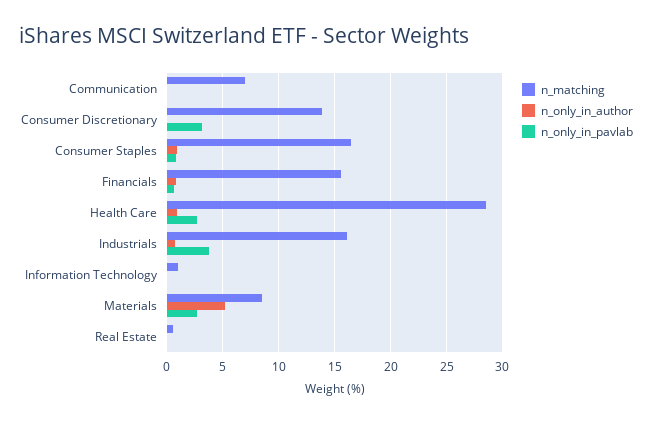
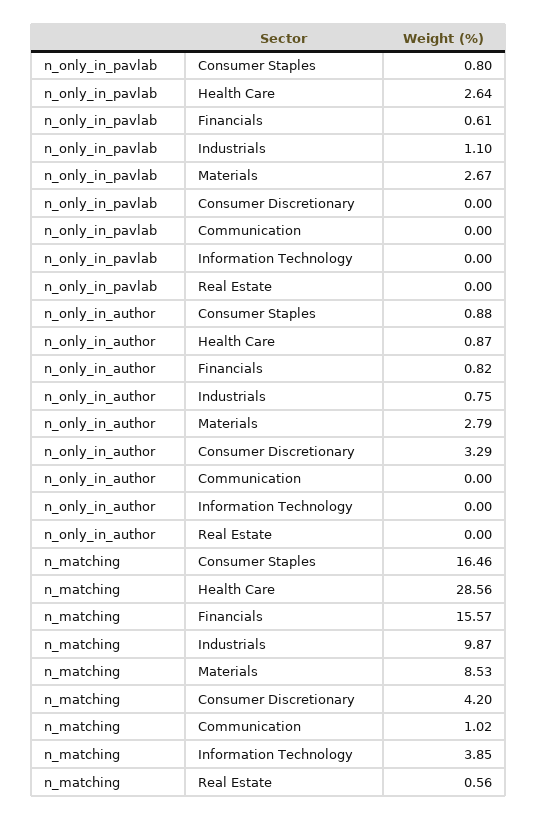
n_matching, Communication: 7 -> 1.02
n_matching, Consumer Discretionary: 14 -> 4.2
n_only_in_author, Consumer Discretionary: 0 -> 3.29
n_only_in_pavlab, Consumer Discretionary: 3 -> 0
n_matching, Industrials: 16 -> 9.87
n_only_in_pavlab, Industrials: 4 -> 1.1
n_matching, Information Technology: 1 -> 3.85
n_only_in_author, Materials: 5 -> 2.79

